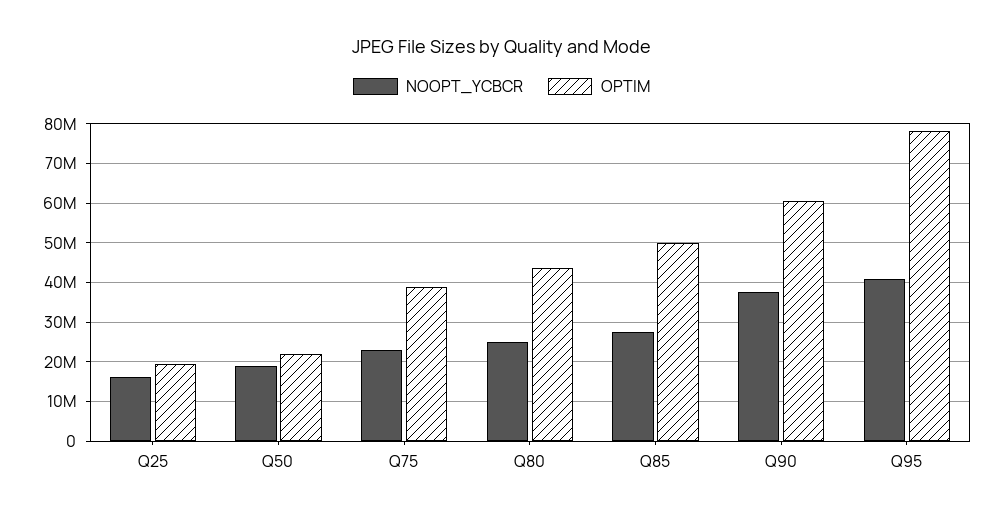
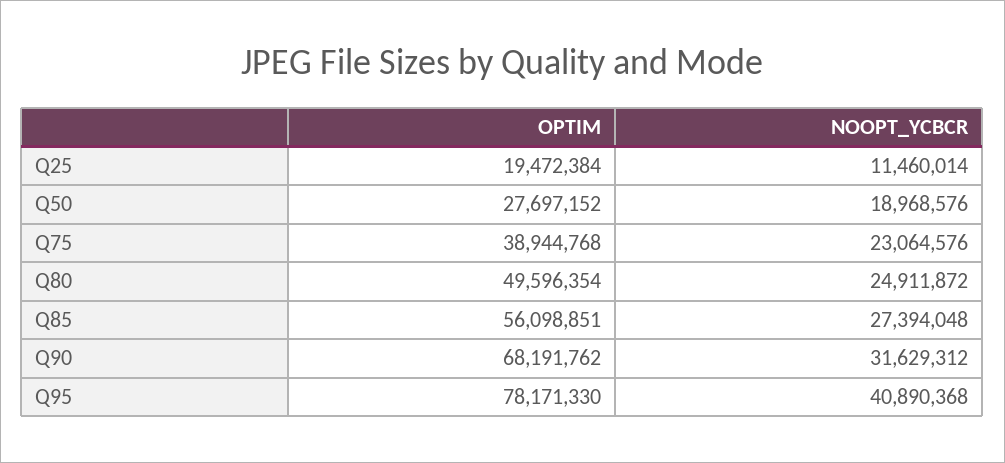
NOOPT_YCBCR, Q25: 16000000 -> 11460014
OPTIM, Q50: 22000000 -> 27697152
OPTIM, Q80: 44000000 -> 49596354
OPTIM, Q85: 50000000 -> 56098851
NOOPT_YCBCR, Q90: 38000000 -> 31629312
OPTIM, Q90: 60000000 -> 68191762

